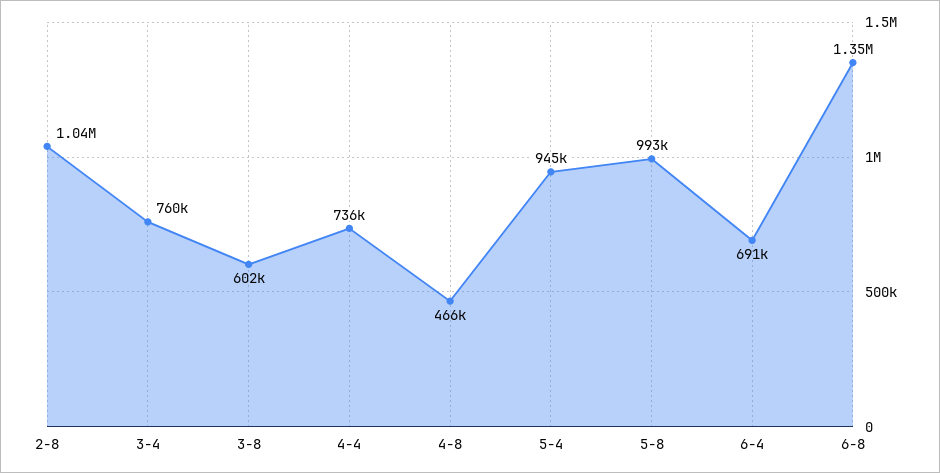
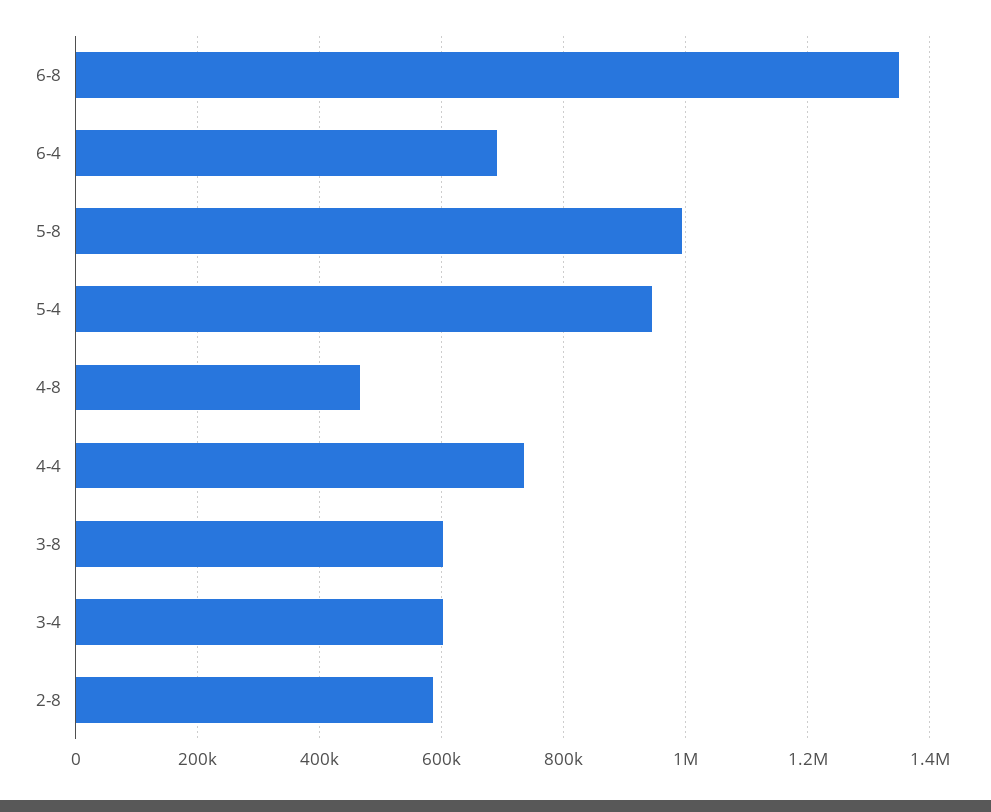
2-8: 1040000 -> 580000
3-4: 760000 -> 600000

